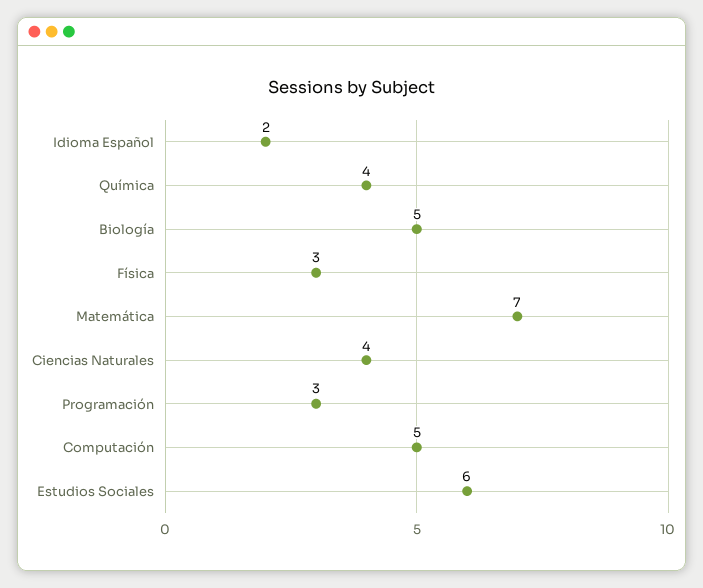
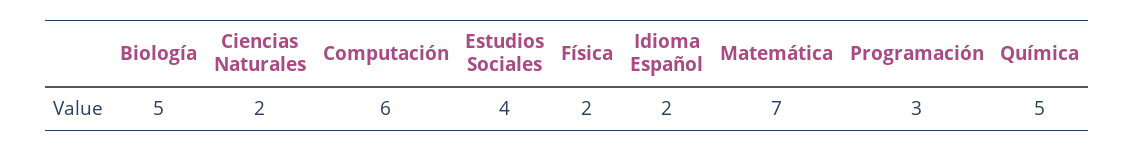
Química: 4 -> 5
Física: 3 -> 2
Ciencias Naturales: 4 -> 2
Computación: 5 -> 6
Estudios Sociales: 6 -> 4

